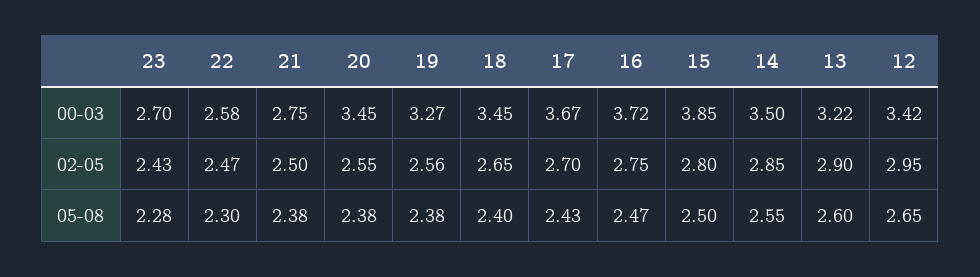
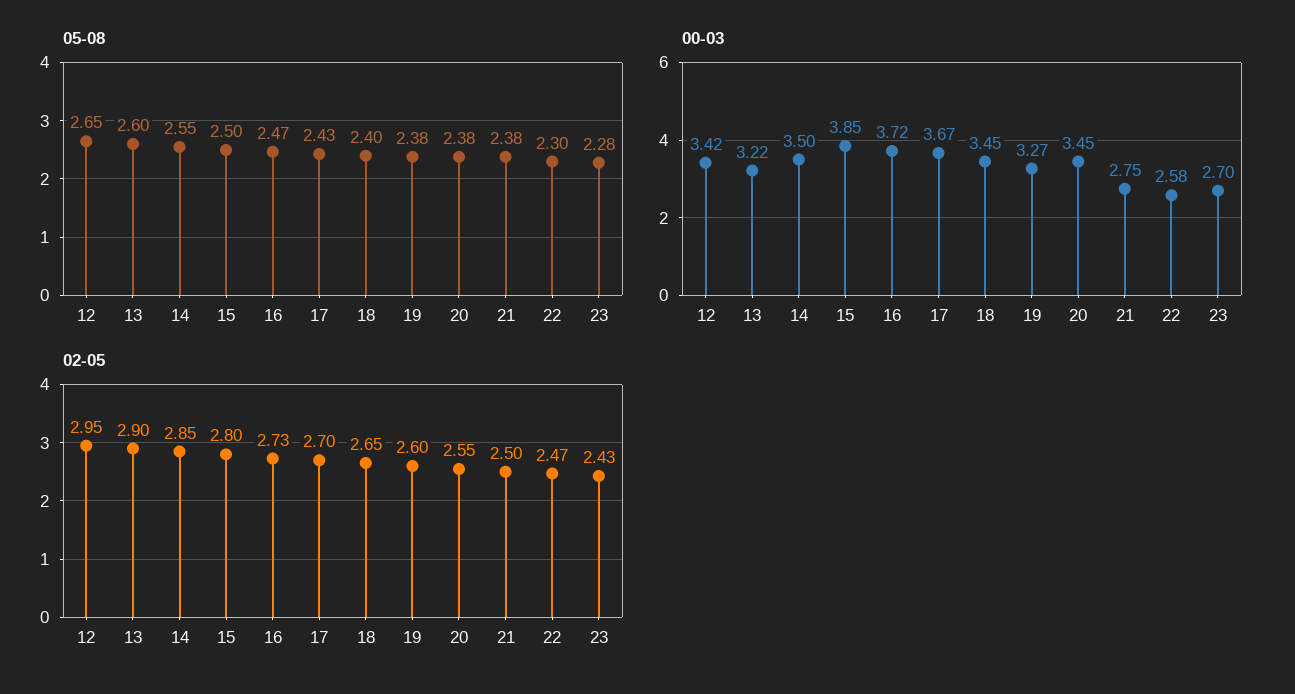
02-05, 19: 2.56 -> 2.6
02-05, 16: 2.75 -> 2.73

